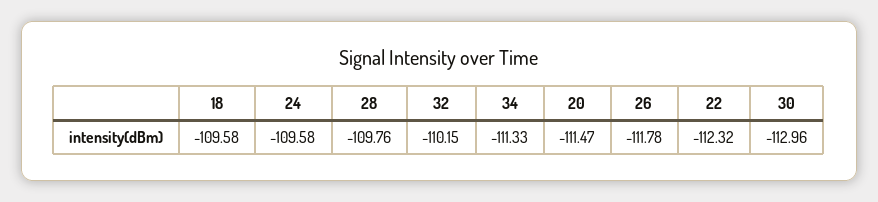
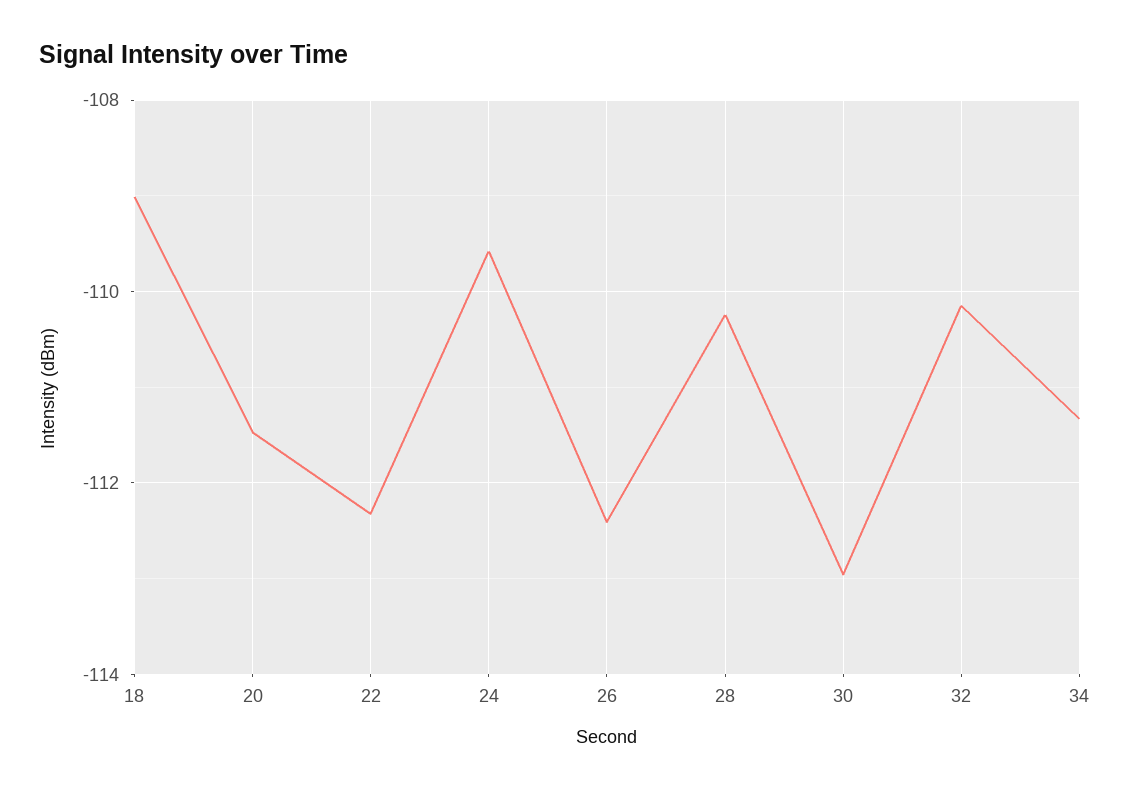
18: -109.58 -> -109
28: -109.76 -> -110.2
26: -111.78 -> -112.4

